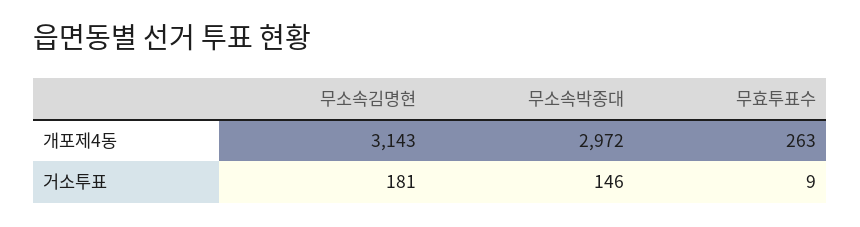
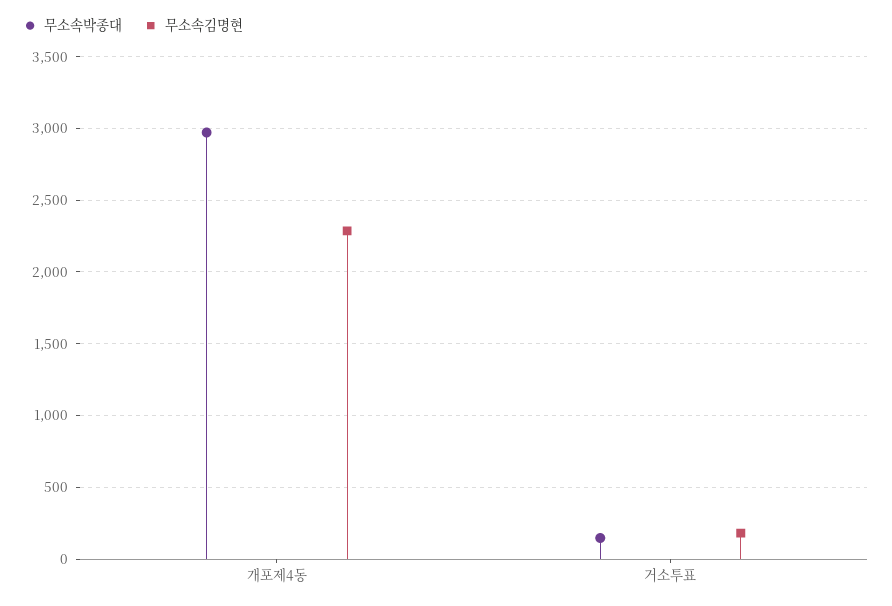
무소속김명현, 개포제4동: 3143 -> 2300
무효투표수, 개포제4동: 263 -> none
무효투표수, 거소투표: 9 -> none

